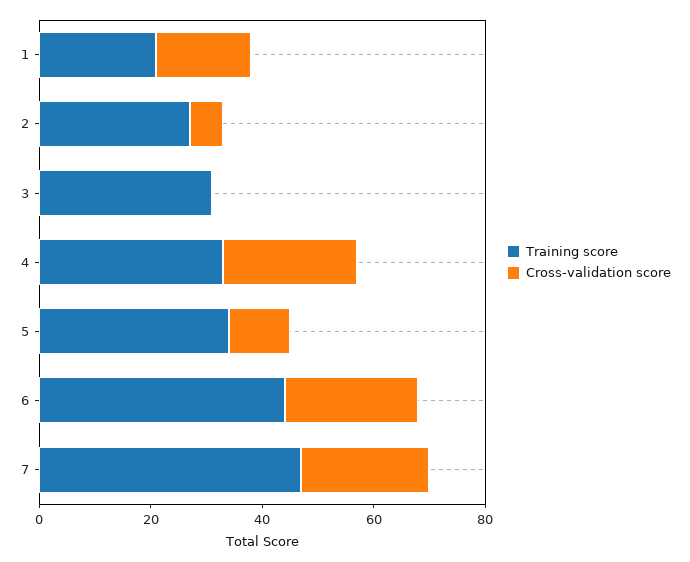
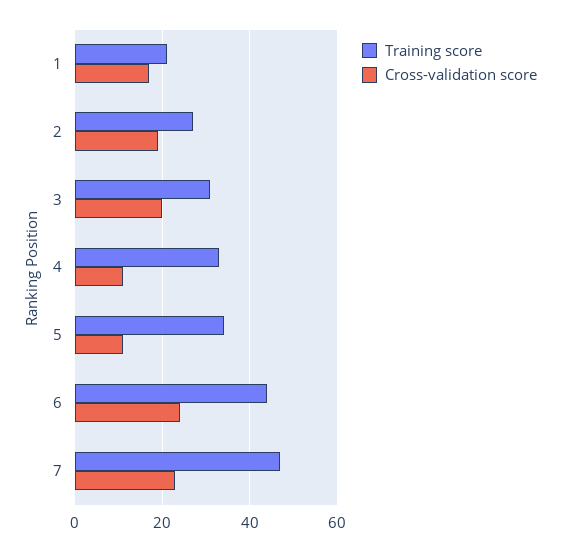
Cross-validation score, 2: 5 -> 20
Cross-validation score, 3: 0 -> 20
Cross-validation score, 4: 25 -> 10

